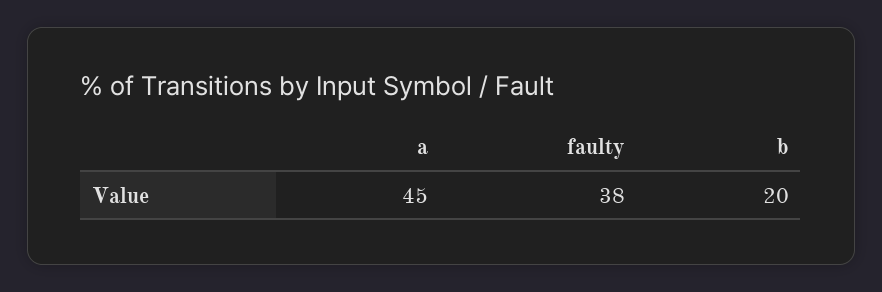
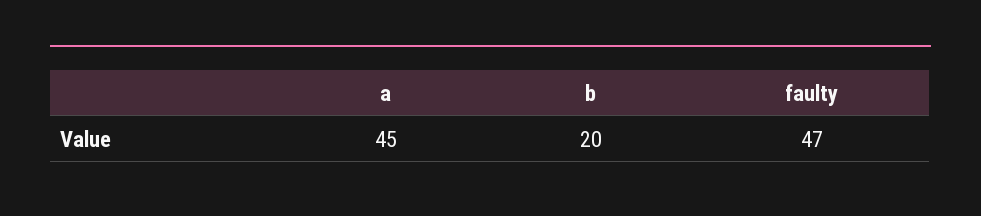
faulty: 38 -> 47

